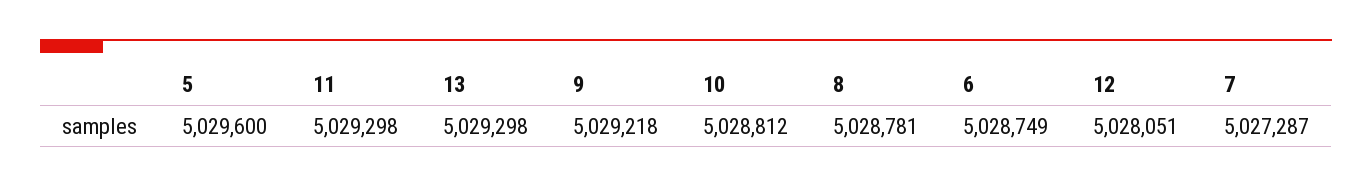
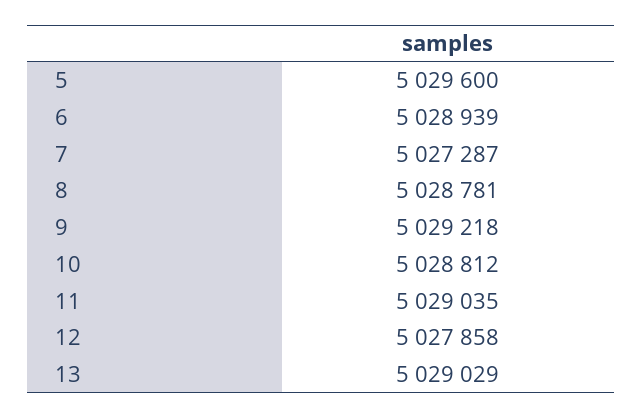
11: 5029298 -> 5029035
13: 5029298 -> 5029029
6: 5028749 -> 5028939
12: 5028051 -> 5027858

